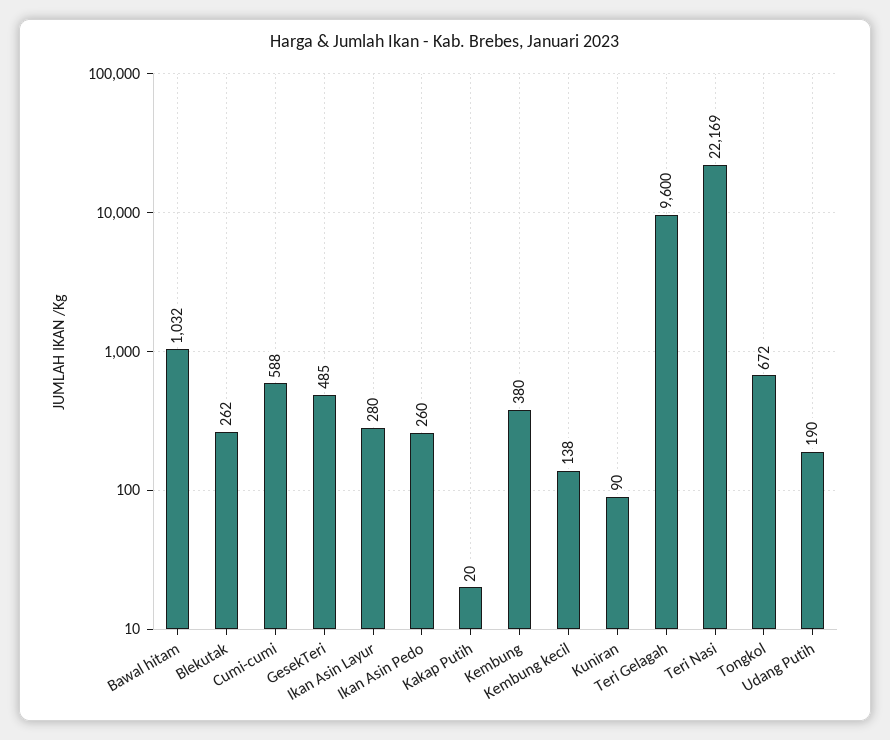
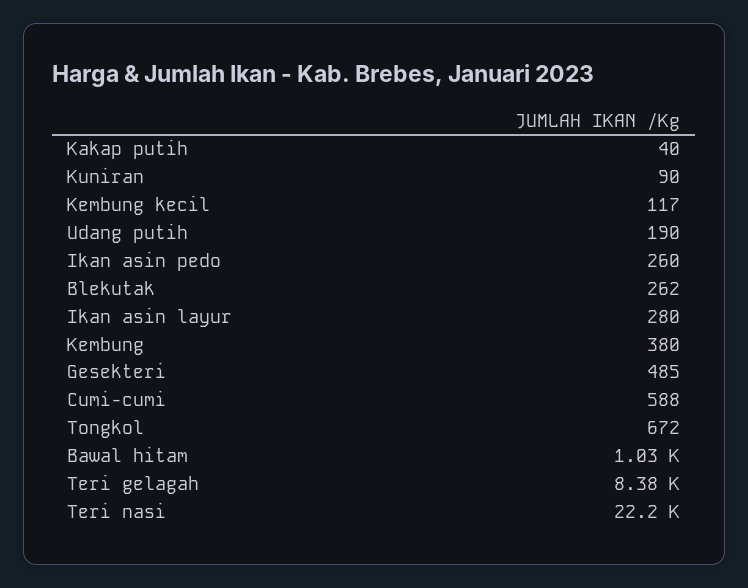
Kakap Putih: 20 -> 40
Kembung kecil: 138 -> 117
Teri Gelagah: 9600 -> 8380

